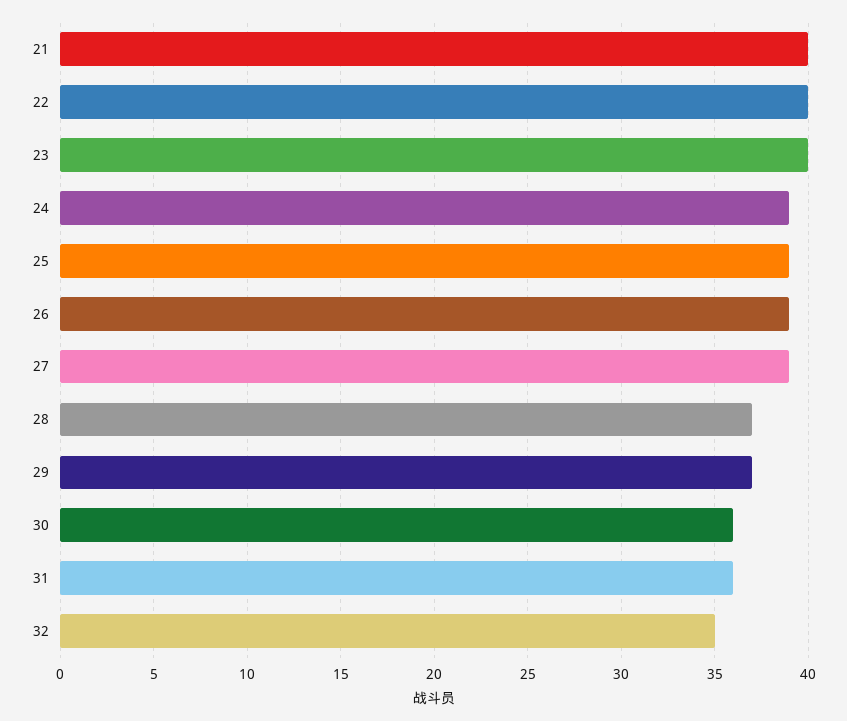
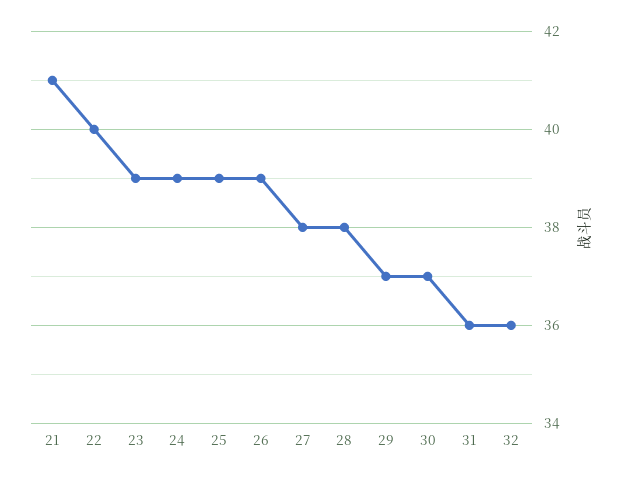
21: 40 -> 41
23: 40 -> 39
27: 39 -> 38
28: 37 -> 38
30: 36 -> 37
32: 35 -> 36

